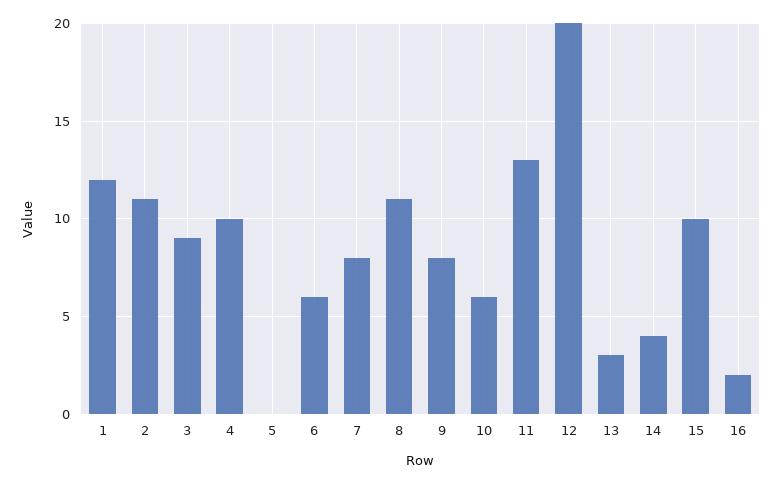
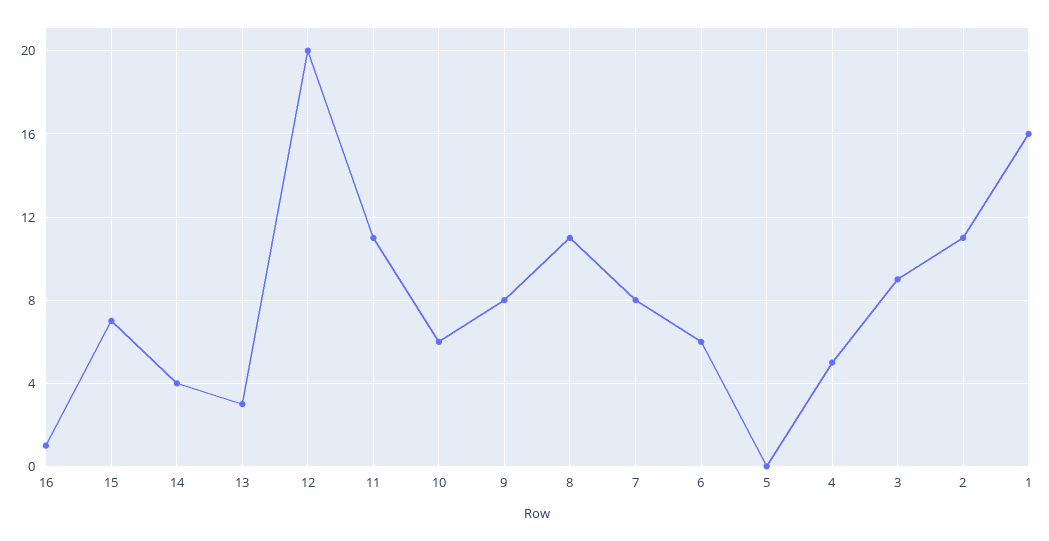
1: 12 -> 16
4: 10 -> 5
11: 13 -> 11
15: 10 -> 7
16: 2 -> 1

